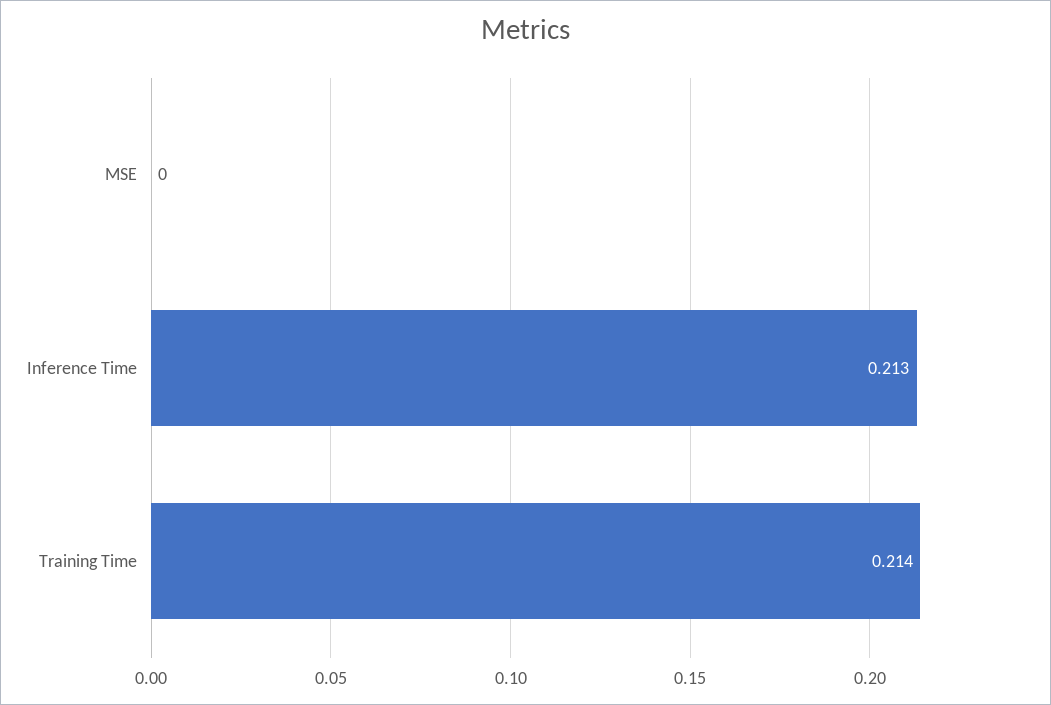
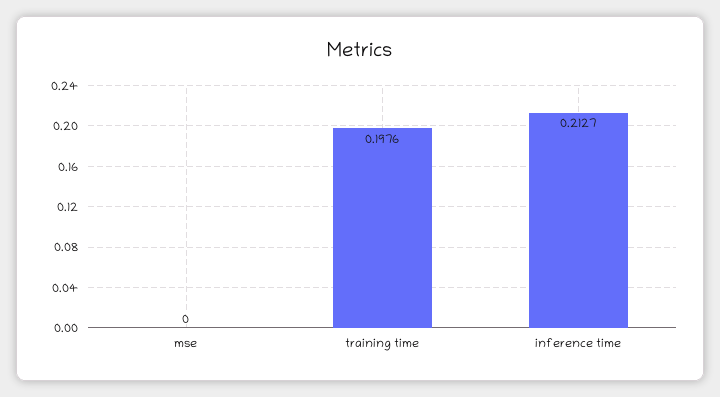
Training Time: 0.214 -> 0.1976

